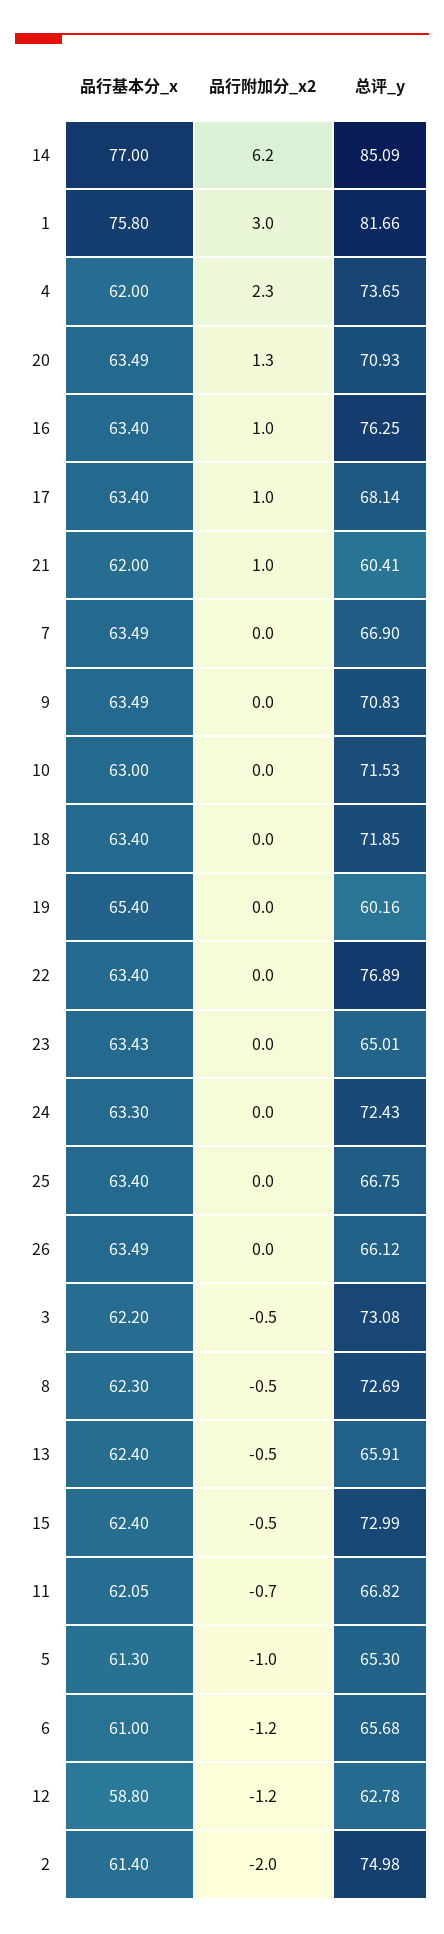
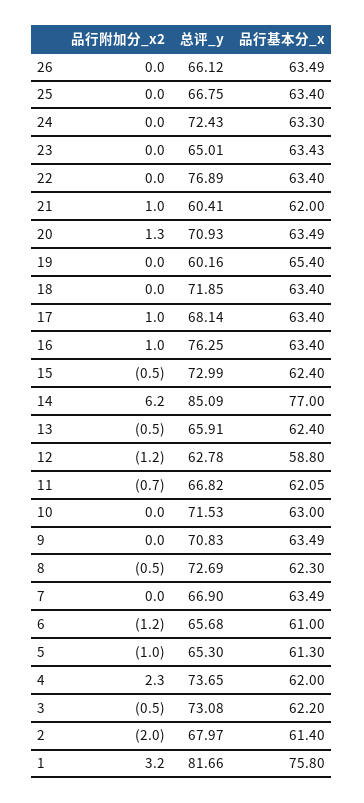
品行附加分_x2, 1: 3 -> 3.2
总评_y, 2: 74.98 -> 67.97

